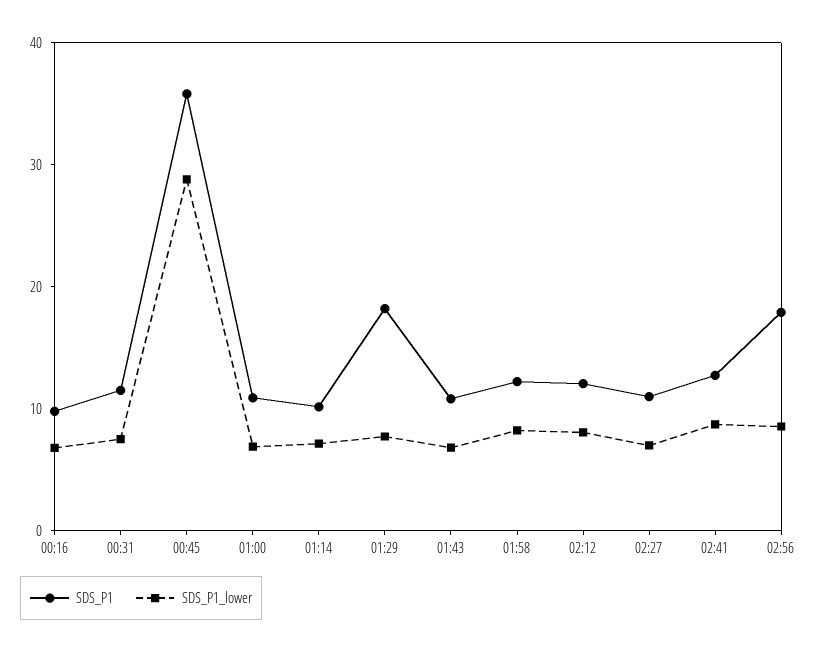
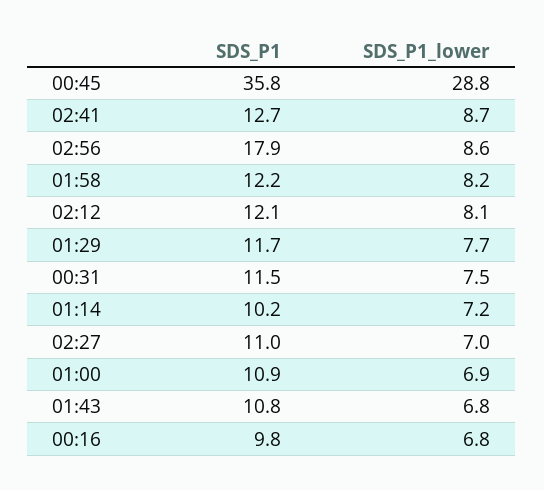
SDS_P1, 01:29: 18 -> 11.7

